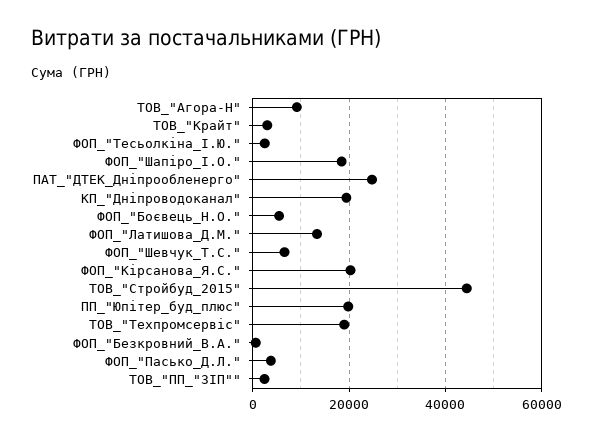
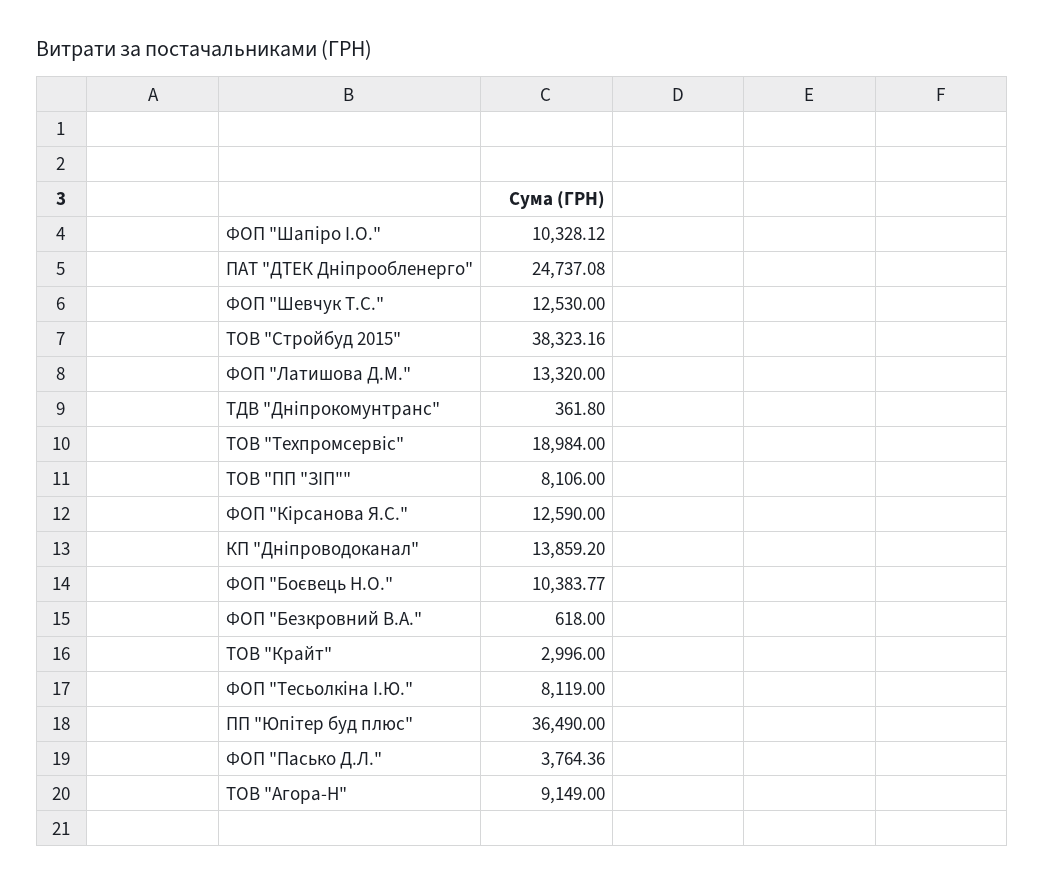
ФОП_"Тесьолкіна_І.Ю.": 2000 -> 8119
ФОП_"Шапіро_І.О.": 18000 -> 10328.12
КП_"Дніпроводоканал": 20000 -> 13859.2
ФОП_"Боєвець_Н.О.": 6000 -> 10383.77
ФОП_"Шевчук_Т.С.": 6000 -> 12530
ФОП_"Кірсанова_Я.С.": 20000 -> 12590
ТОВ_"Стройбуд_2015": 44000 -> 38323.16
ПП_"Юпітер_буд_плюс": 20000 -> 36490
ТОВ_"ПП_"ЗІП"": 2000 -> 8106
ТДВ "Дніпрокомунтранс": none -> 361.8

